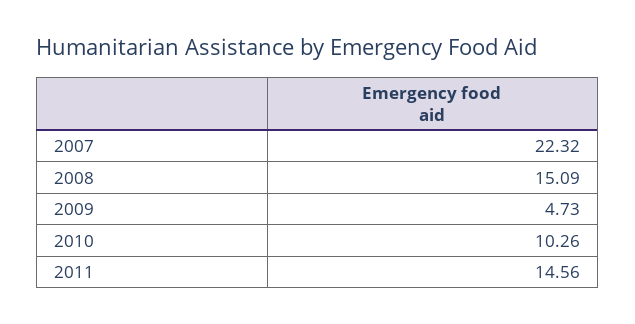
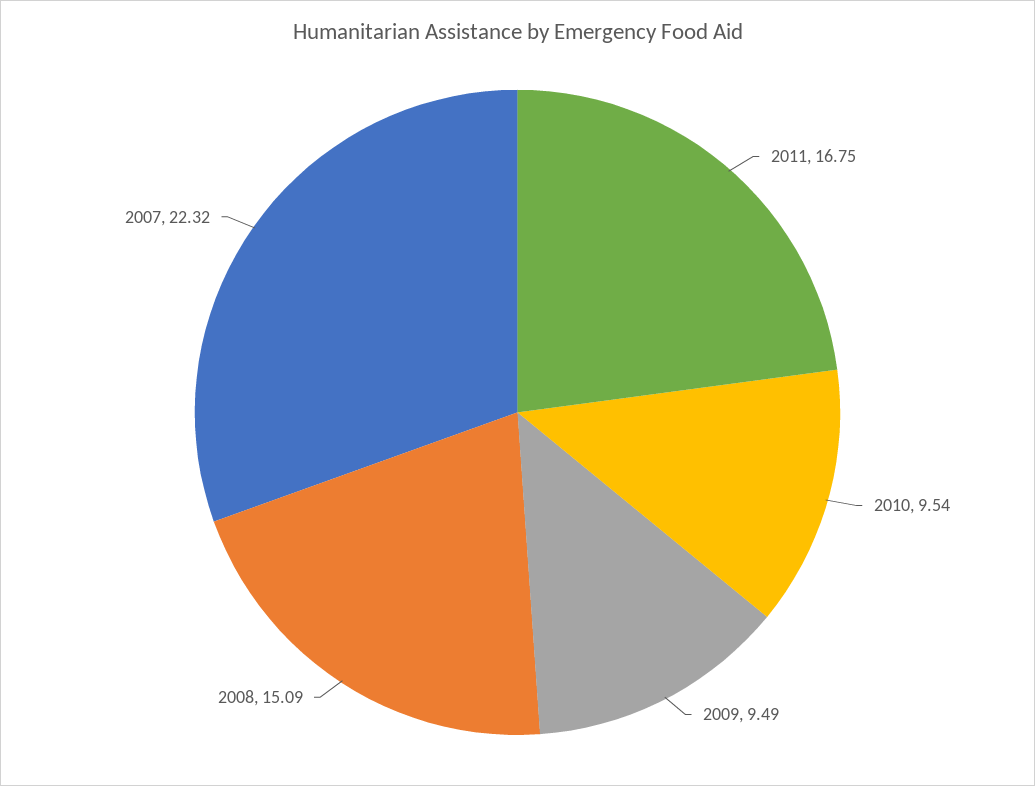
2009: 4.73 -> 9.49
2010: 10.26 -> 9.54
2011: 14.56 -> 16.75

